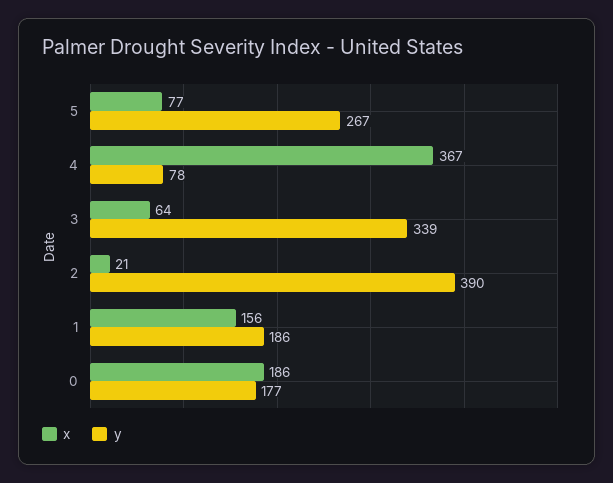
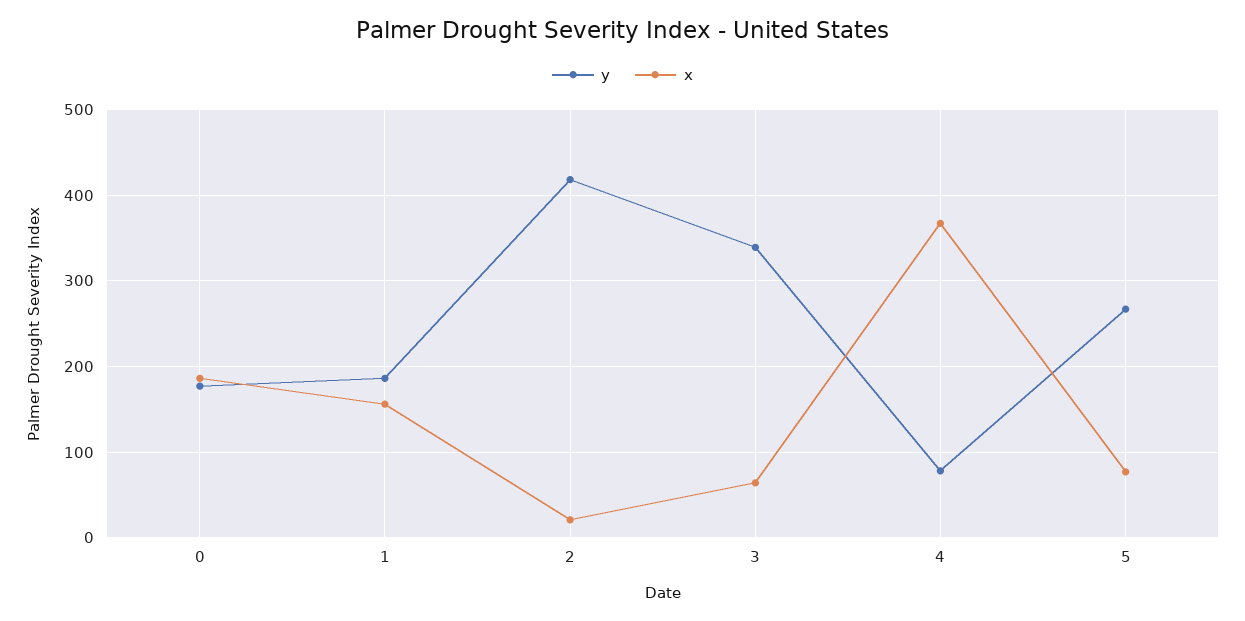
y, 2: 390 -> 420

